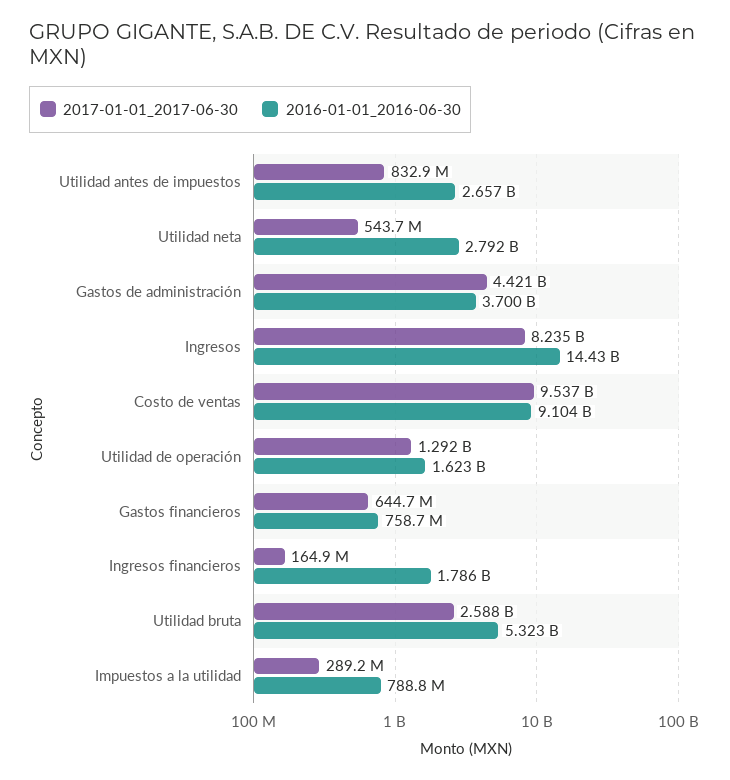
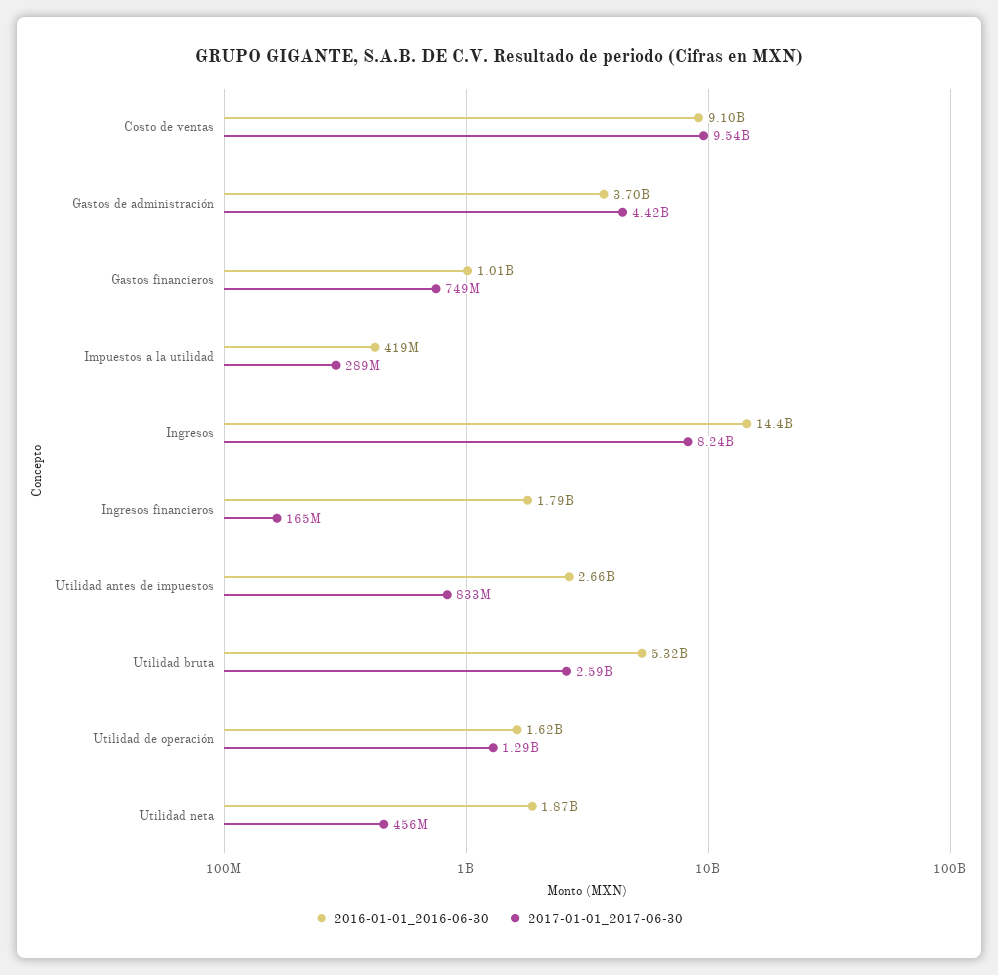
2017-01-01_2017-06-30, Utilidad neta: 543700000 -> 456000000
2016-01-01_2016-06-30, Utilidad neta: 2792000000 -> 1870000000
2017-01-01_2017-06-30, Gastos financieros: 644700000 -> 749000000
2016-01-01_2016-06-30, Gastos financieros: 758700000 -> 1010000000
2016-01-01_2016-06-30, Impuestos a la utilidad: 788800000 -> 419000000

